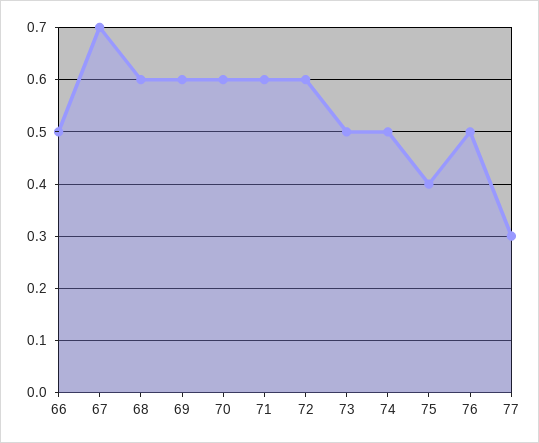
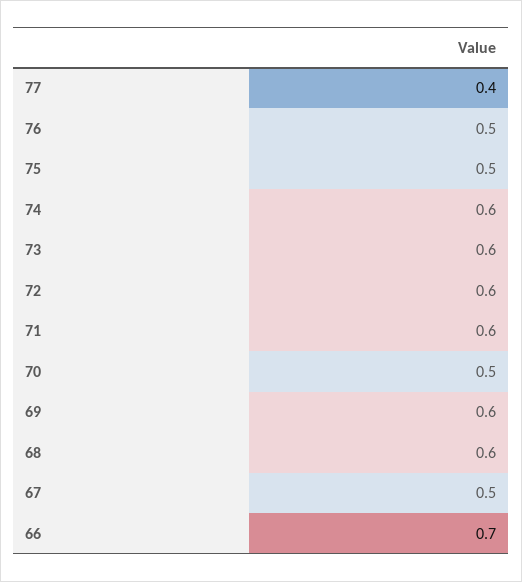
66: 0.5 -> 0.7
67: 0.7 -> 0.5
70: 0.6 -> 0.5
73: 0.5 -> 0.6
74: 0.5 -> 0.6
75: 0.4 -> 0.5
77: 0.3 -> 0.4

